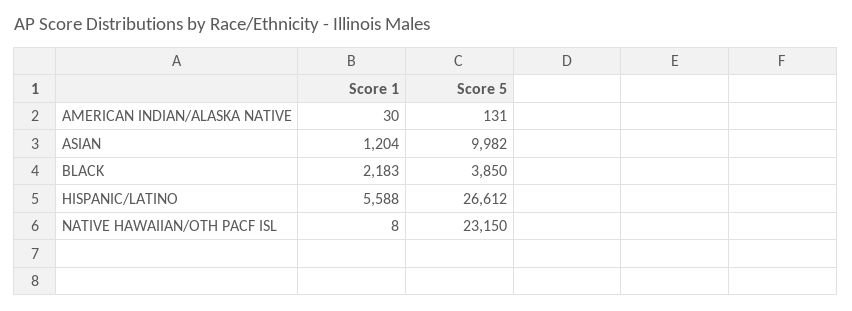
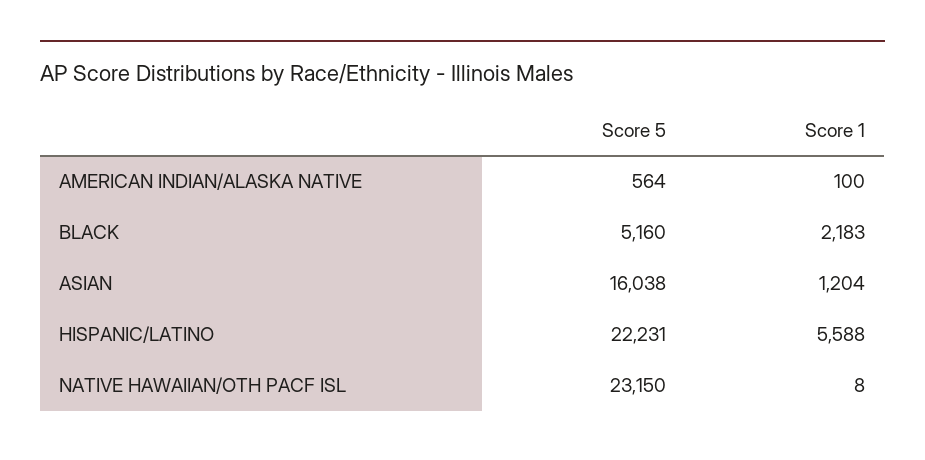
Score 1, AMERICAN INDIAN/ALASKA NATIVE: 30 -> 100
Score 5, AMERICAN INDIAN/ALASKA NATIVE: 131 -> 564
Score 5, ASIAN: 9982 -> 16038
Score 5, BLACK: 3850 -> 5160
Score 5, HISPANIC/LATINO: 26612 -> 22231

